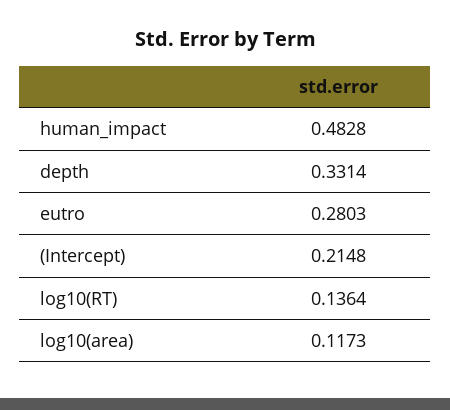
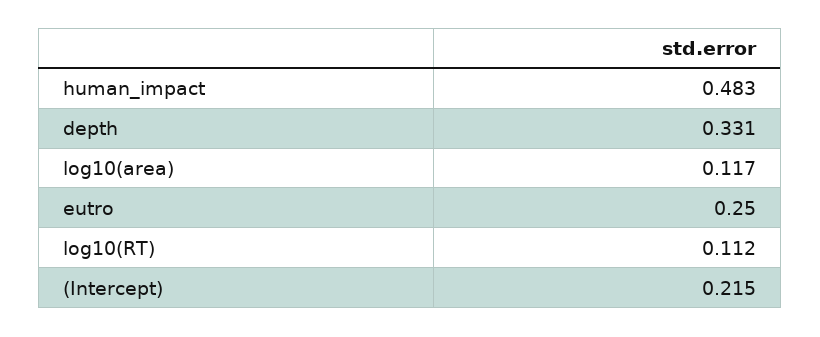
eutro: 0.2803 -> 0.25
log10(RT): 0.1364 -> 0.112

